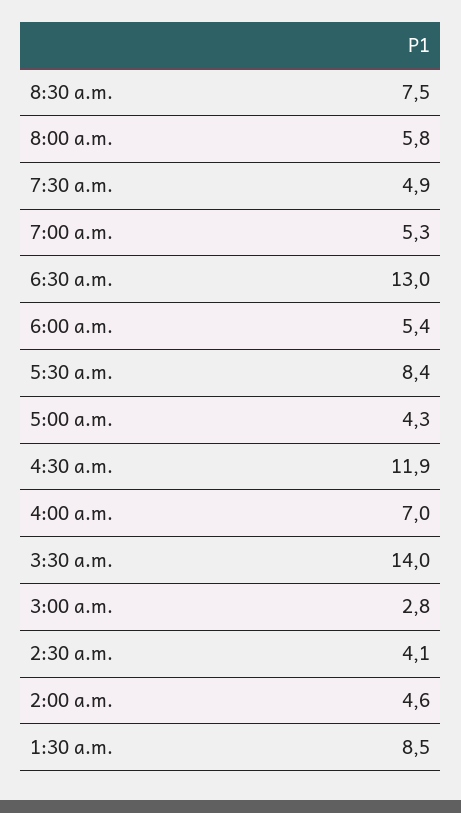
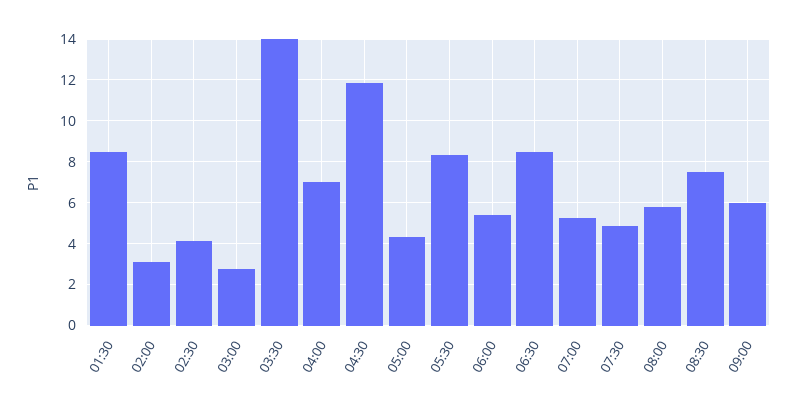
6:30 a.m.: 13 -> 8.5
2:00 a.m.: 4.6 -> 3
09:00: none -> 6

